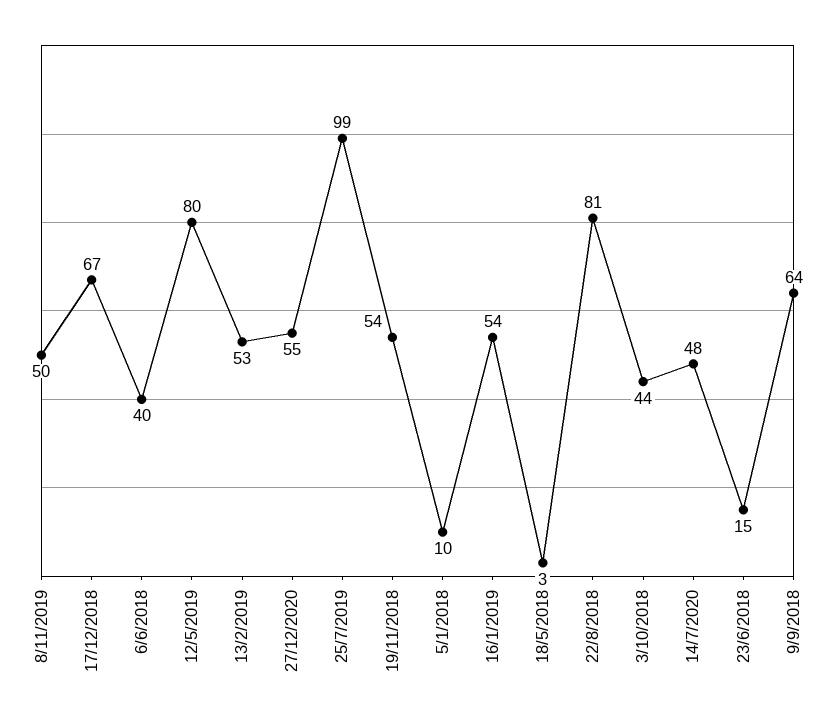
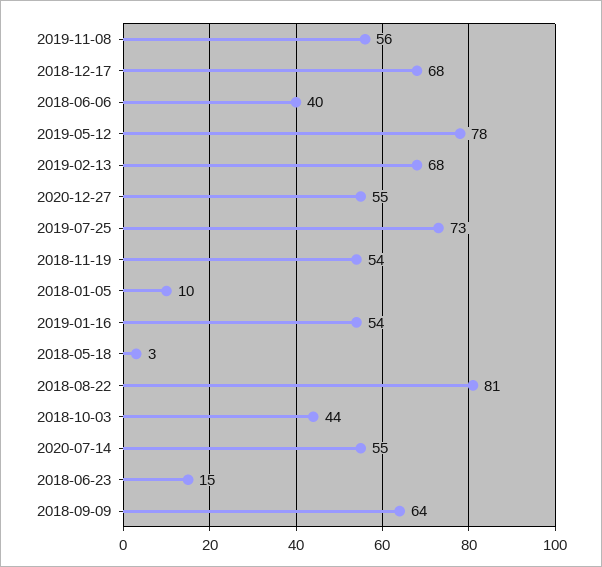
8/11/2019: 50 -> 56
17/12/2018: 67 -> 68
12/5/2019: 80 -> 78
13/2/2019: 53 -> 68
25/7/2019: 99 -> 73
14/7/2020: 48 -> 55

